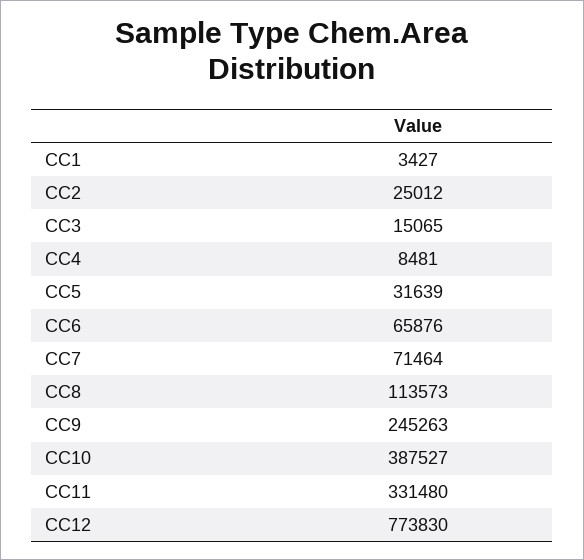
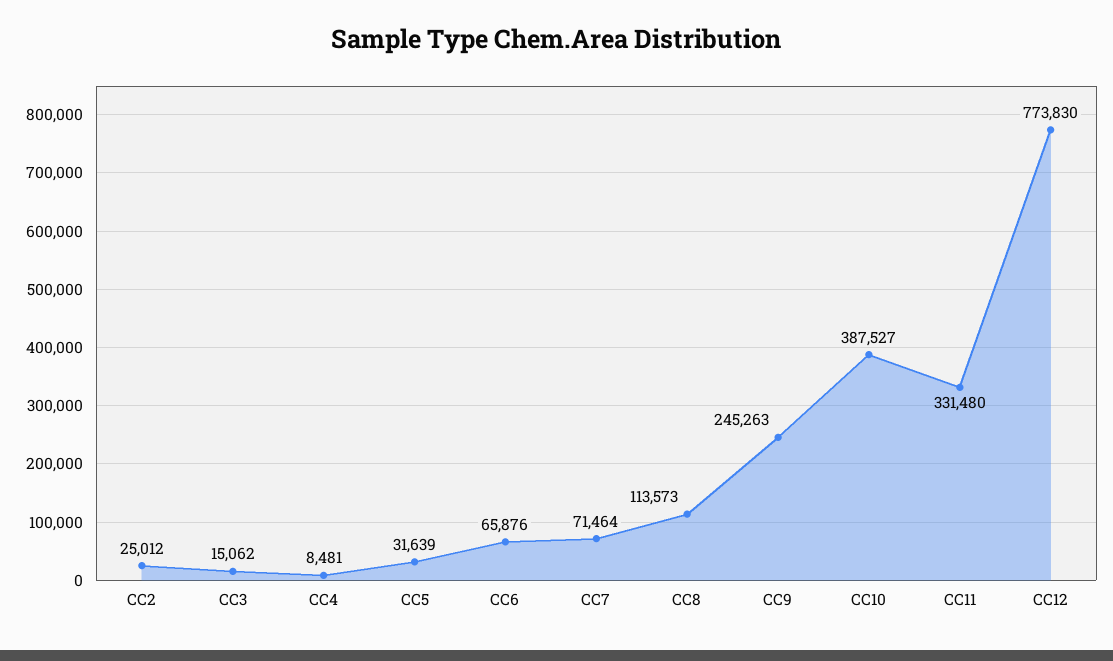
CC1: 3427 -> none
CC3: 15065 -> 15062

